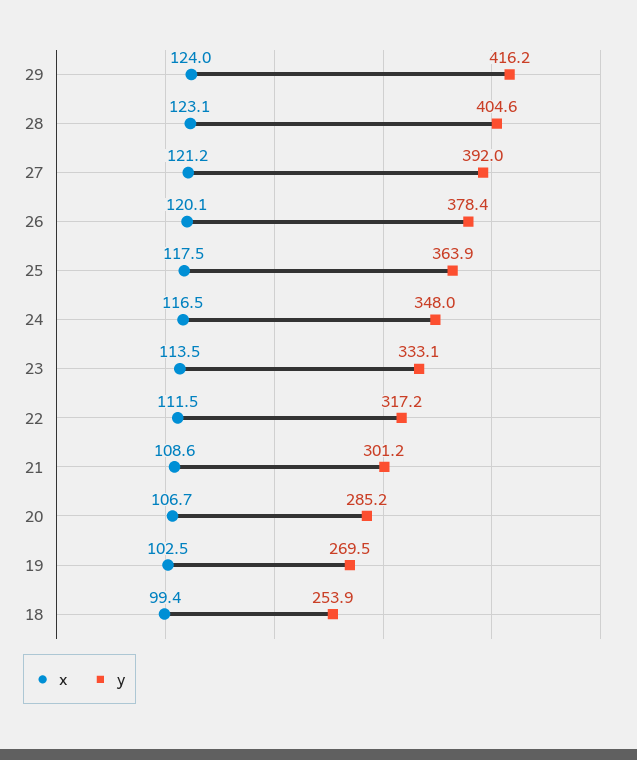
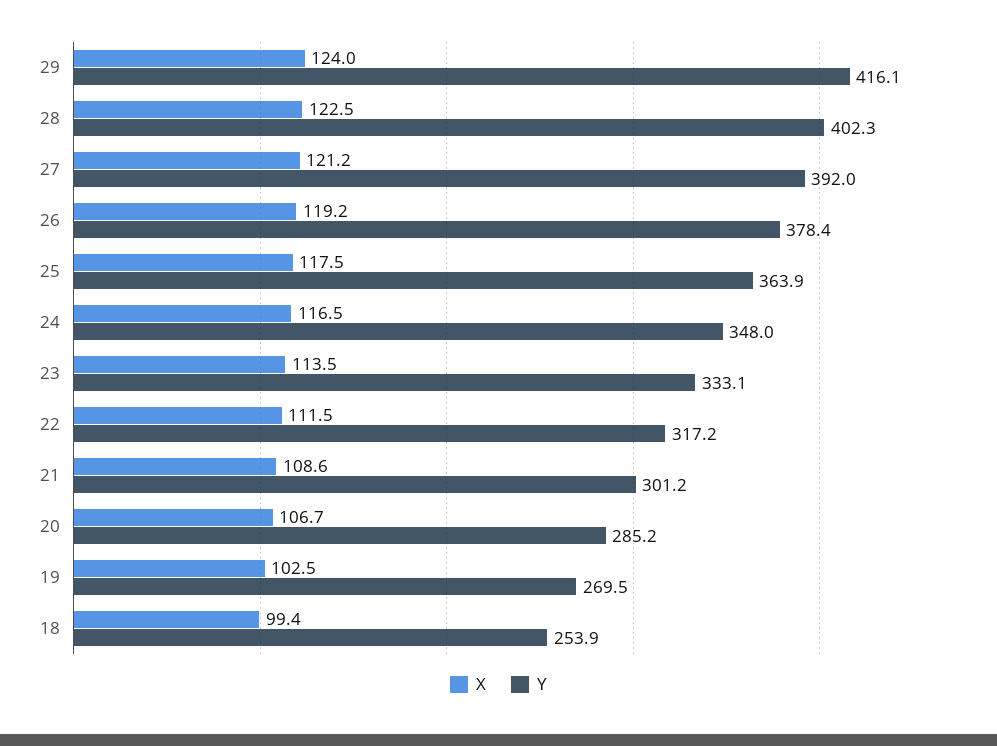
y, 29: 416.2 -> 416.1
x, 28: 123.1 -> 122.5
y, 28: 404.6 -> 402.3
x, 26: 120.1 -> 119.2

